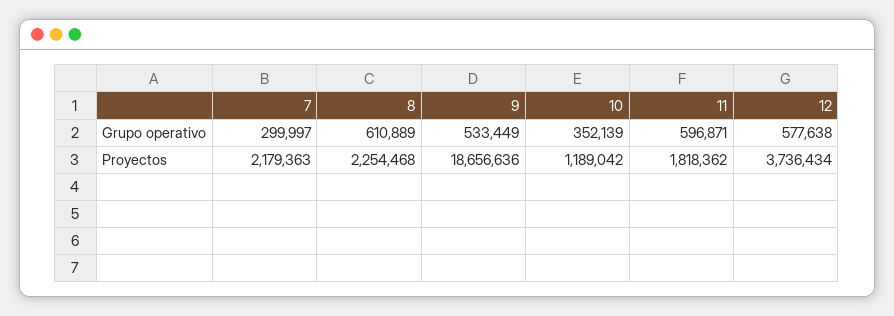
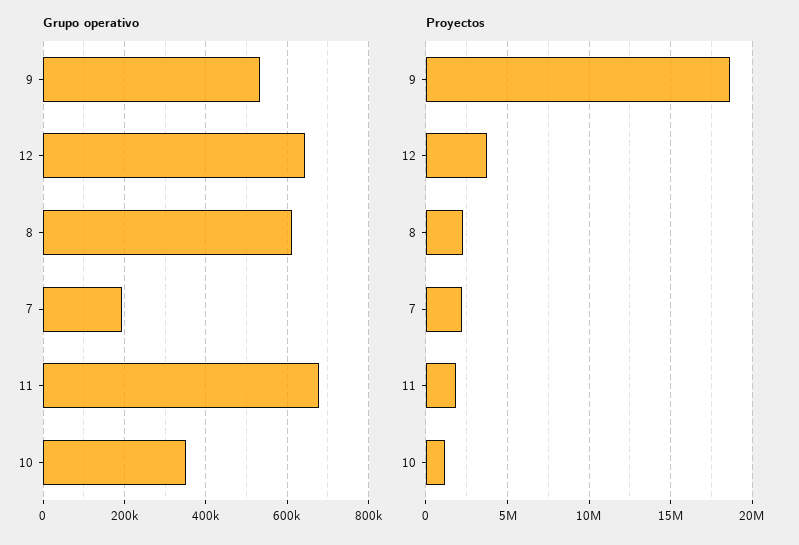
Grupo operativo, 7: 299997 -> 200000
Grupo operativo, 11: 596871 -> 680000
Grupo operativo, 12: 577638 -> 640000

